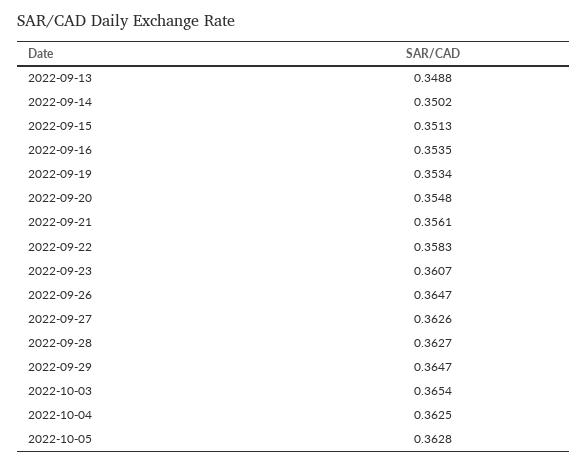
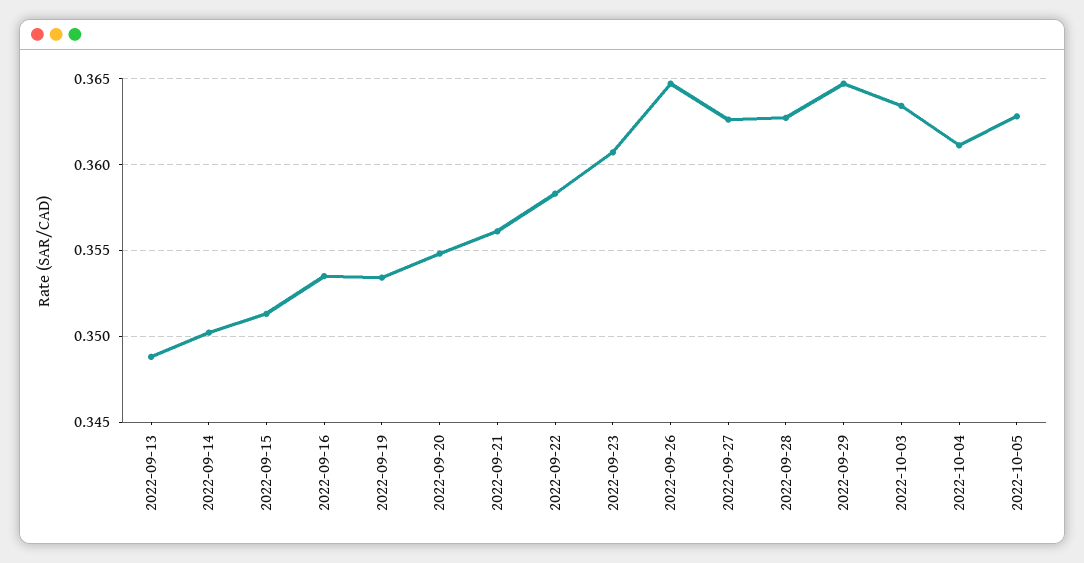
2022-10-03: 0.3654 -> 0.3635
2022-10-04: 0.3625 -> 0.361

